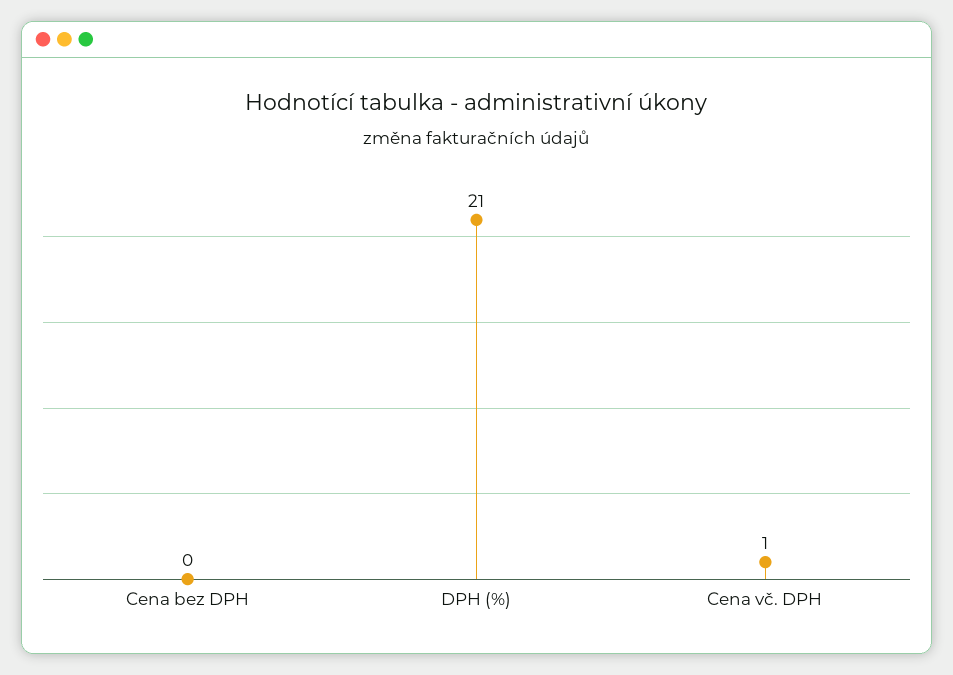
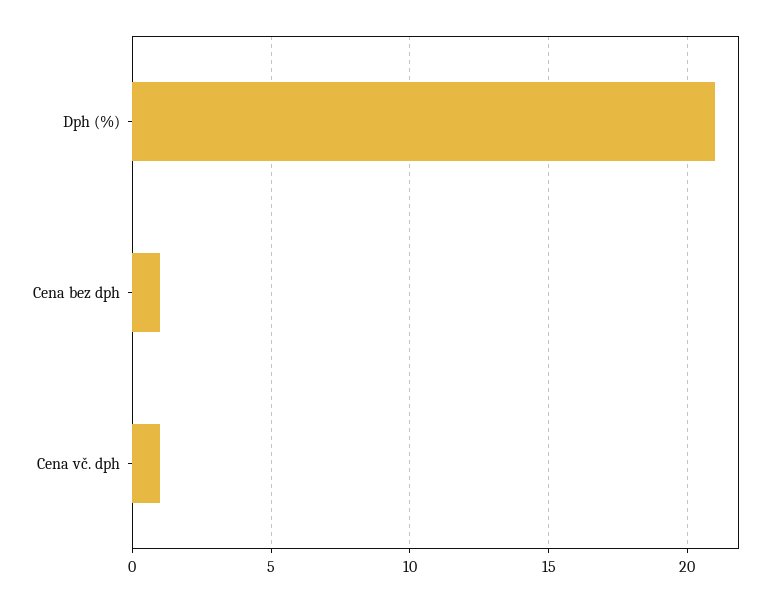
Cena bez DPH: 0 -> 1

